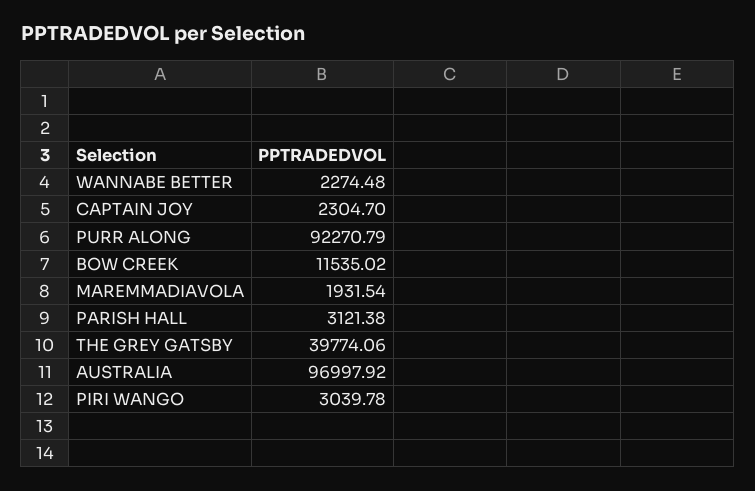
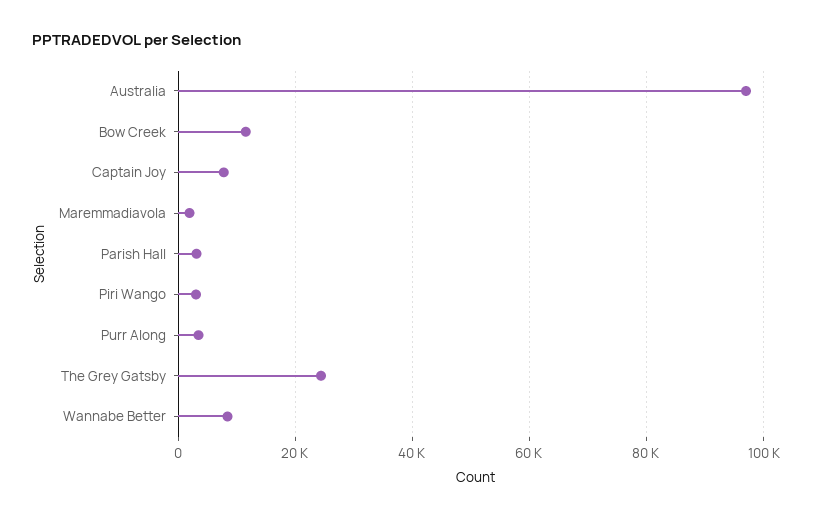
WANNABE BETTER: 2274.48 -> 8000
CAPTAIN JOY: 2304.7 -> 8000
PURR ALONG: 92270.79 -> 4000
THE GREY GATSBY: 39774.06 -> 24000

